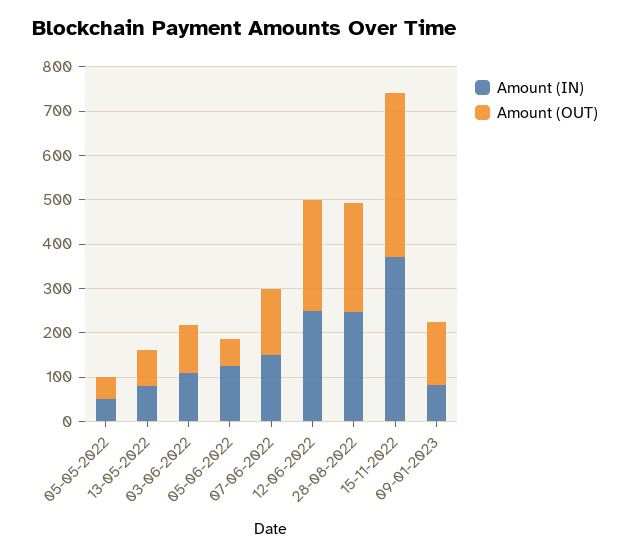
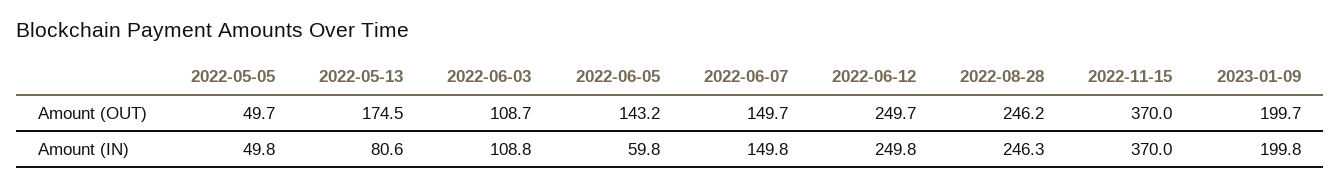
Amount (OUT), 13-05-2022: 80 -> 174.5
Amount (IN), 05-06-2022: 120 -> 59.8
Amount (OUT), 05-06-2022: 60 -> 143.2
Amount (IN), 09-01-2023: 80 -> 199.8
Amount (OUT), 09-01-2023: 140 -> 199.7

